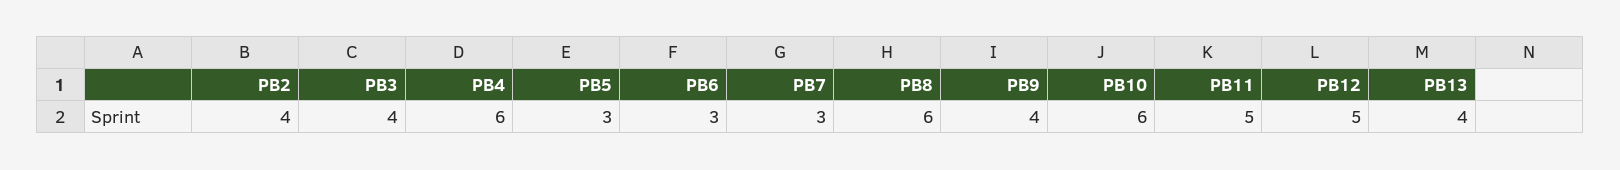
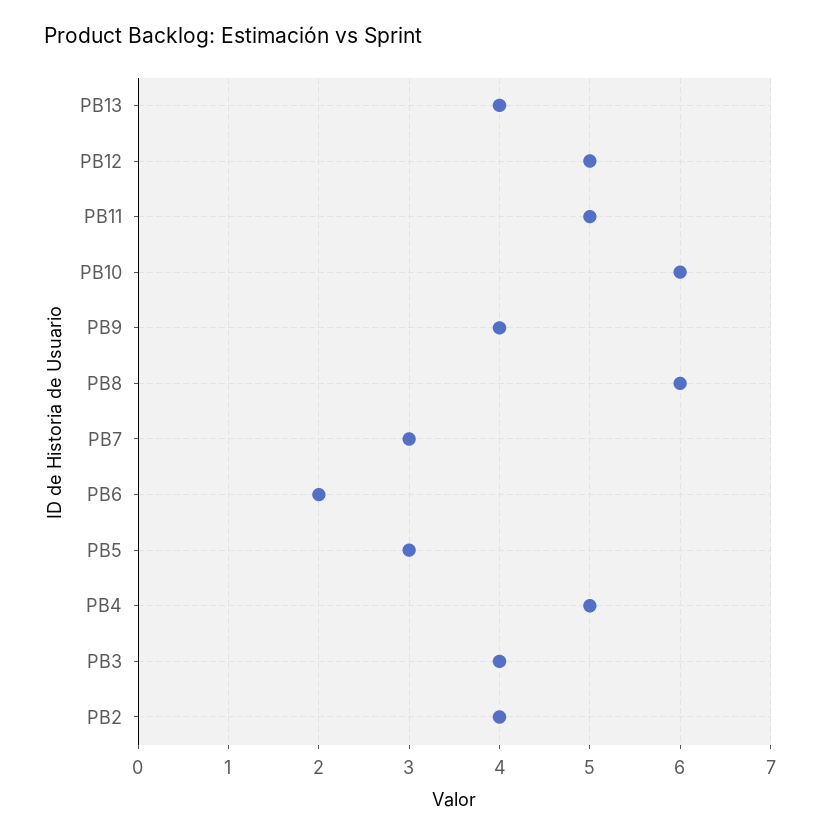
PB4: 6 -> 5
PB6: 3 -> 2

